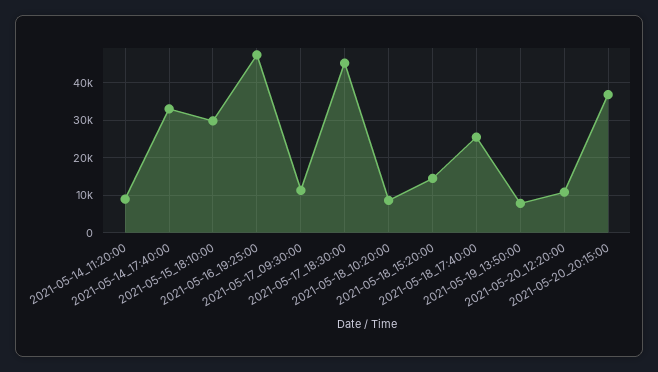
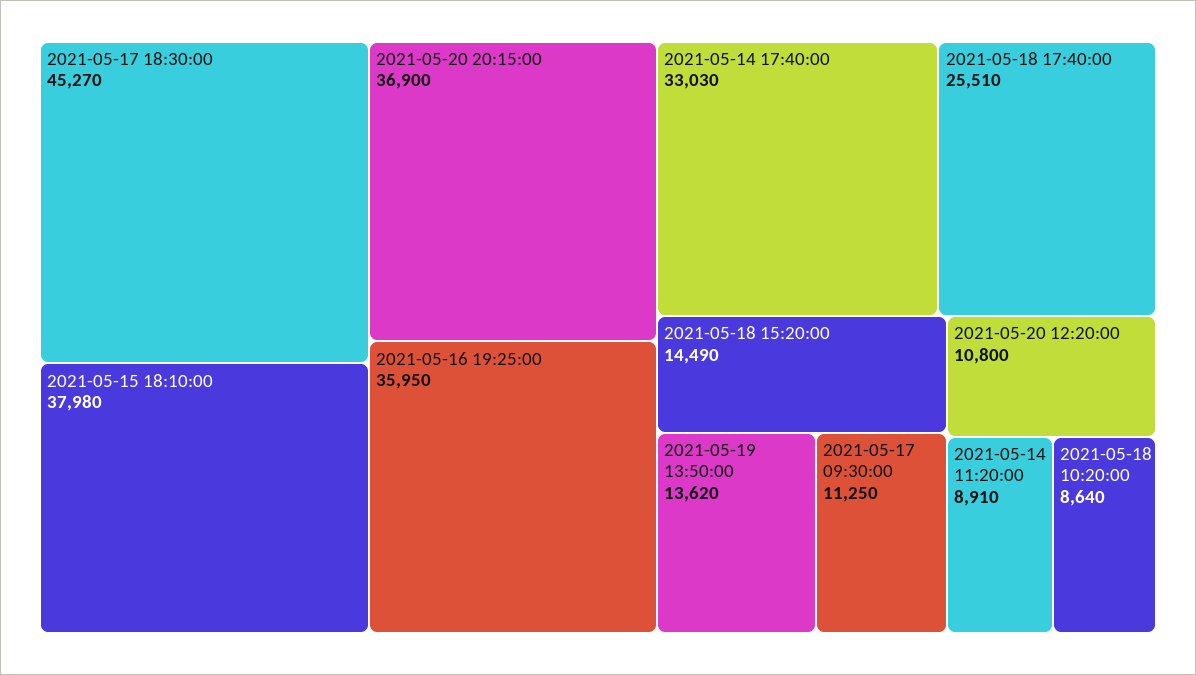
2021-05-15_18:10:00: 30000 -> 37980
2021-05-16_19:25:00: 48000 -> 35950
2021-05-19_13:50:00: 8000 -> 13620

